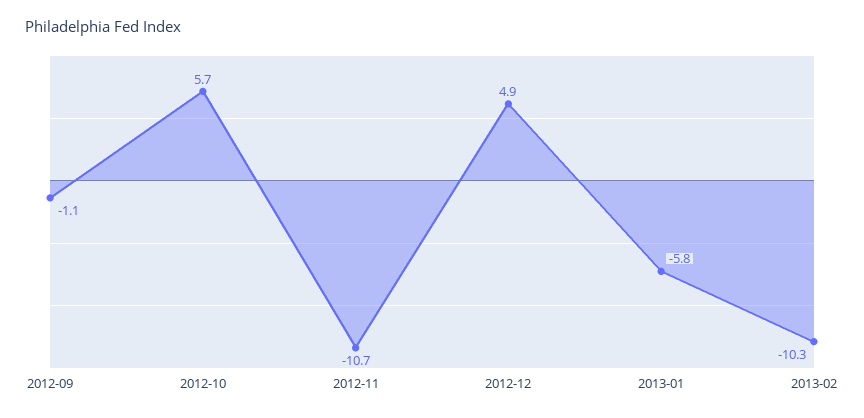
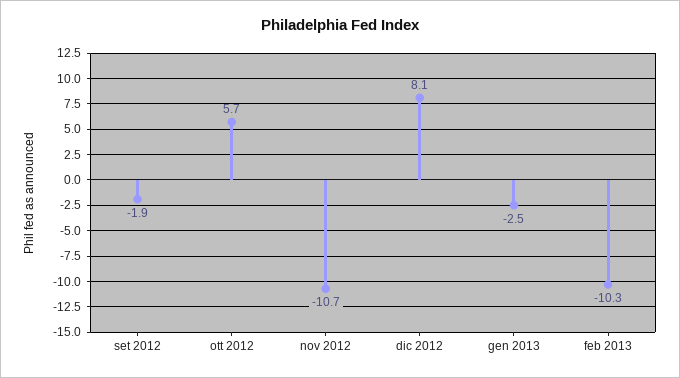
2012-09: -1.1 -> -1.9
2012-12: 4.9 -> 8.1
2013-01: -5.8 -> -2.5

